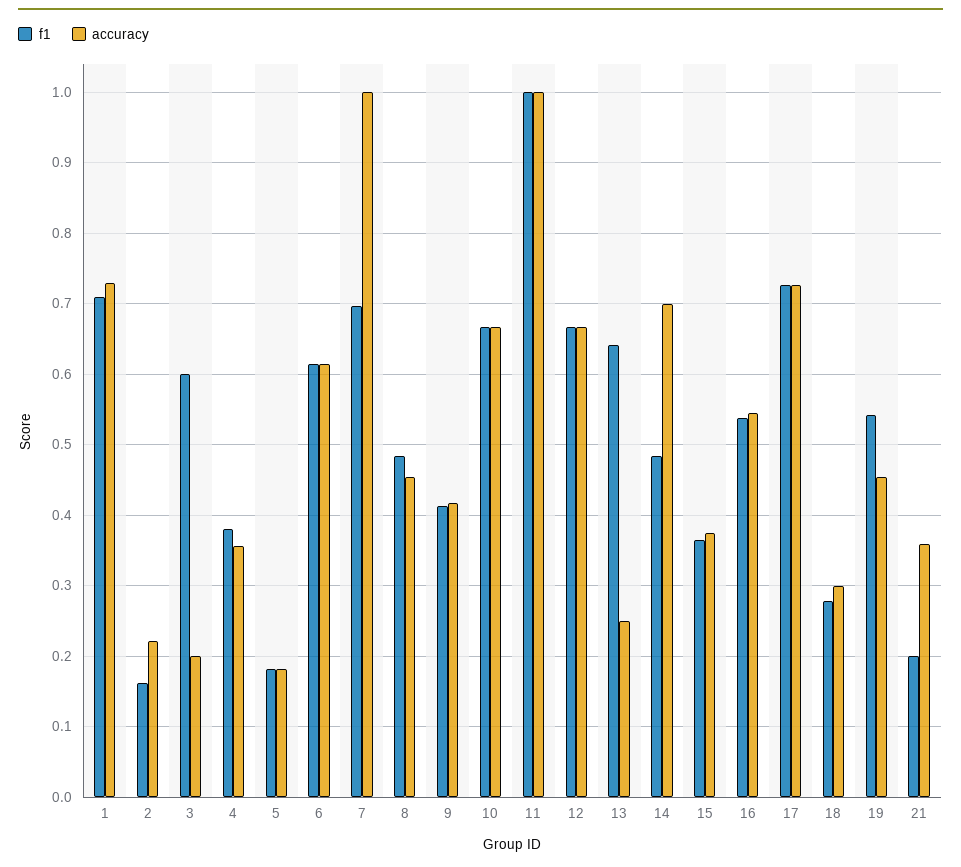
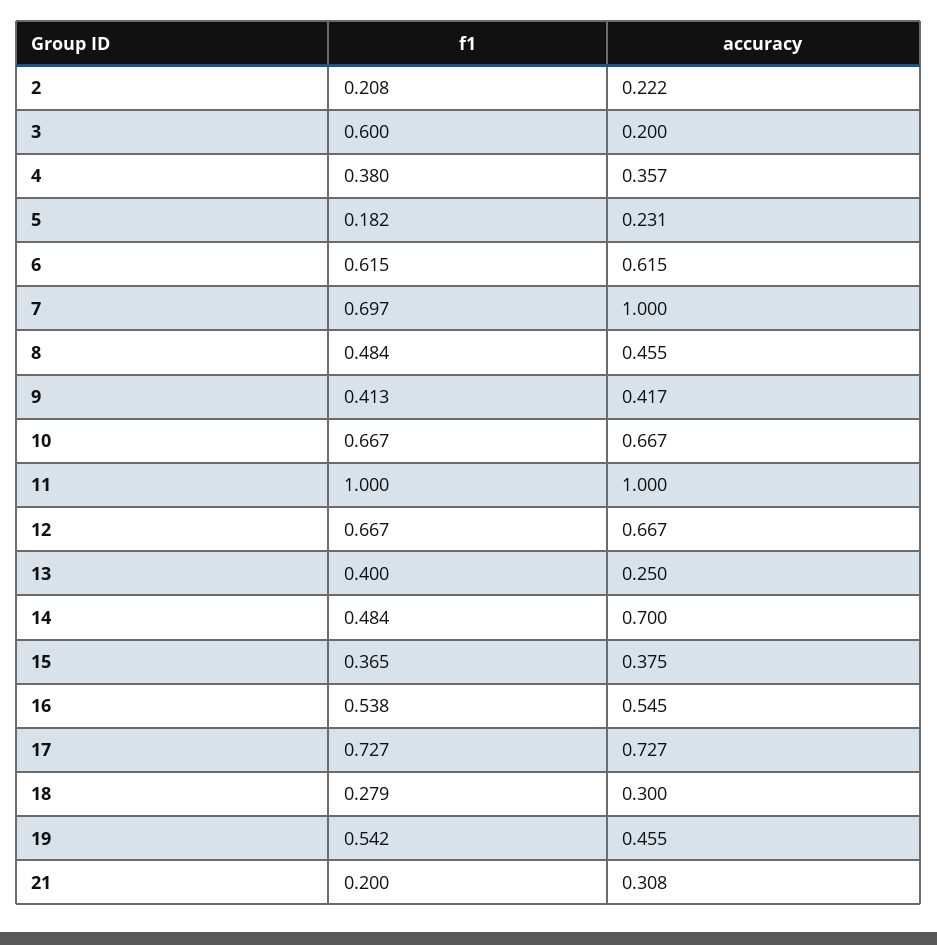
f1, 1: 0.71 -> none
accuracy, 1: 0.73 -> none
f1, 2: 0.16 -> 0.208
accuracy, 5: 0.18 -> 0.231
f1, 13: 0.64 -> 0.4
accuracy, 21: 0.36 -> 0.308

